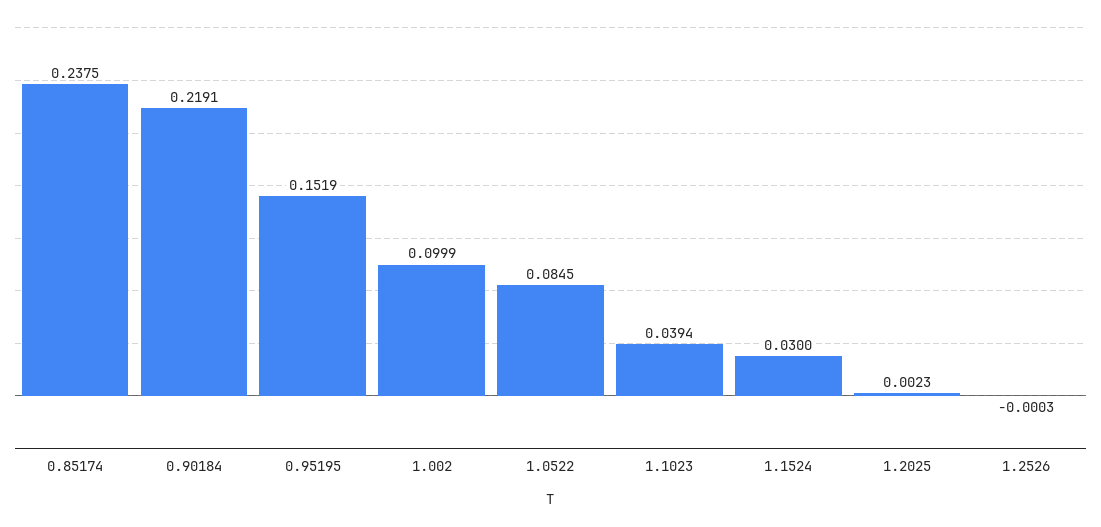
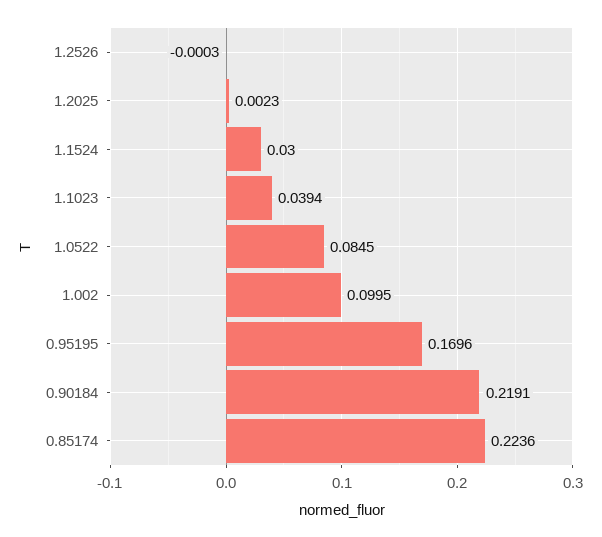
0.85174: 0.2375 -> 0.2236
0.95195: 0.1519 -> 0.1696
1.002: 0.0999 -> 0.0995

